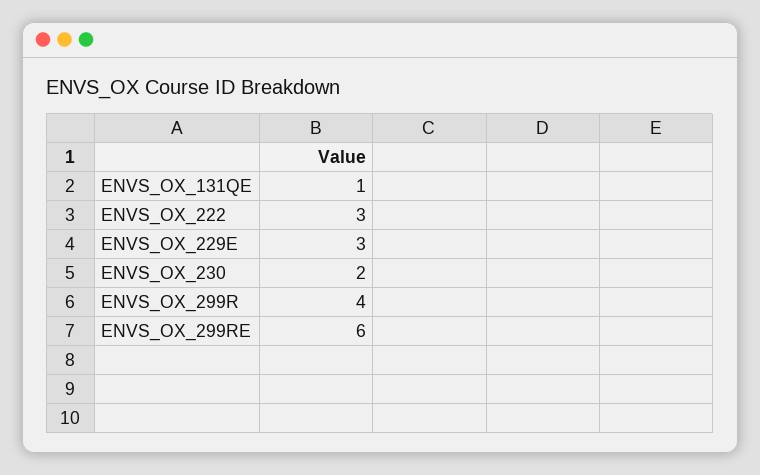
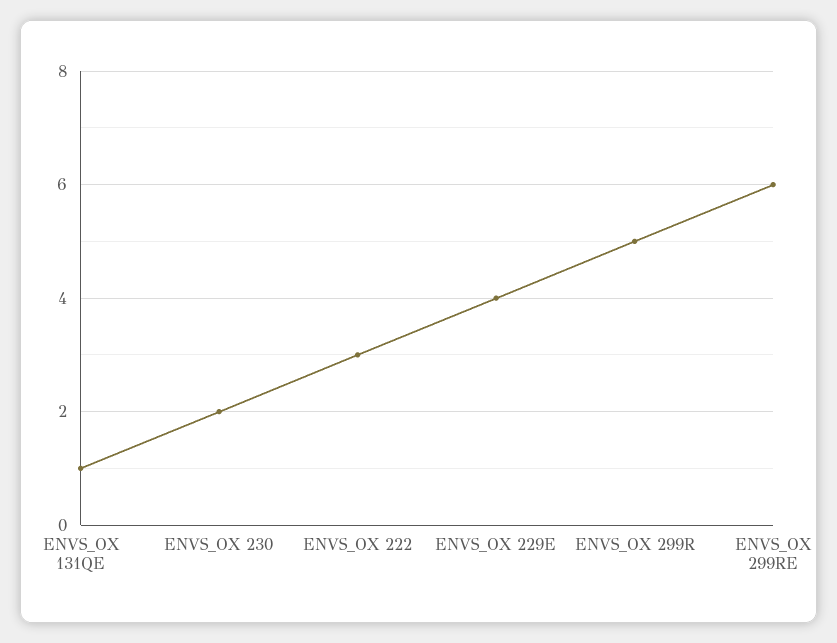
ENVS_OX_229E: 3 -> 4
ENVS_OX_299R: 4 -> 5

